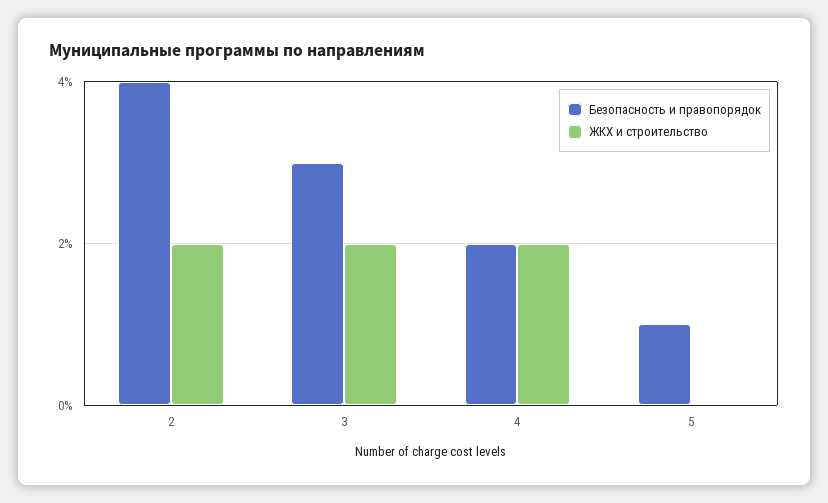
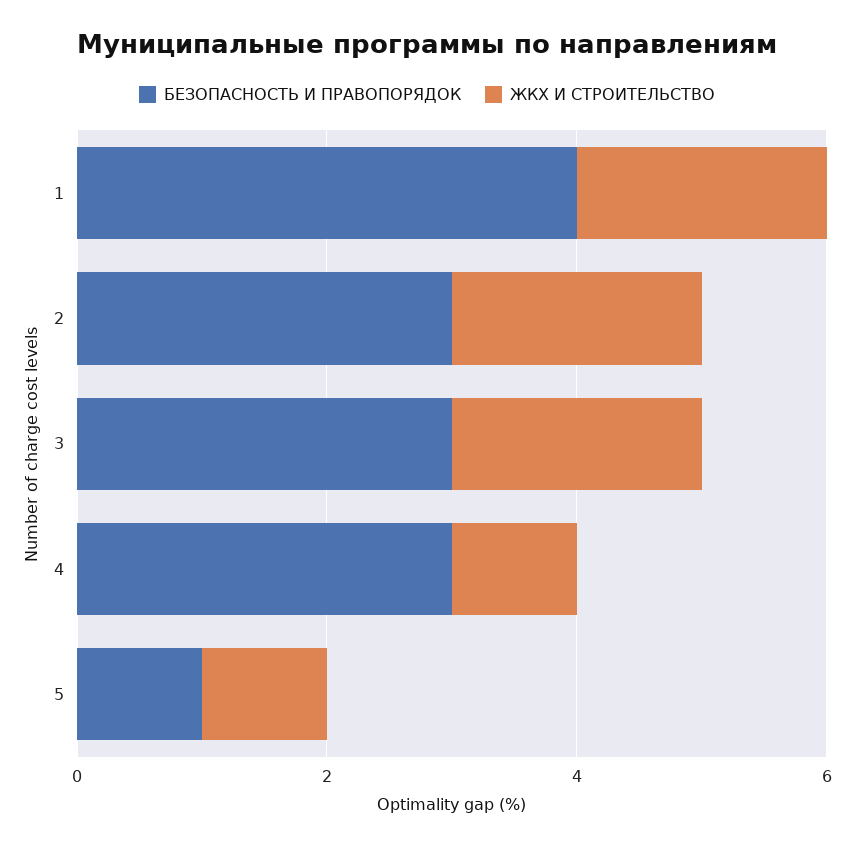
Безопасность и правопорядок, 2: 4 -> 3
Безопасность и правопорядок, 4: 2 -> 3
ЖКХ и строительство, 4: 2 -> 1
ЖКХ и строительство, 5: 0 -> 1
Безопасность и правопорядок, 1: none -> 4
ЖКХ и строительство, 1: none -> 2

